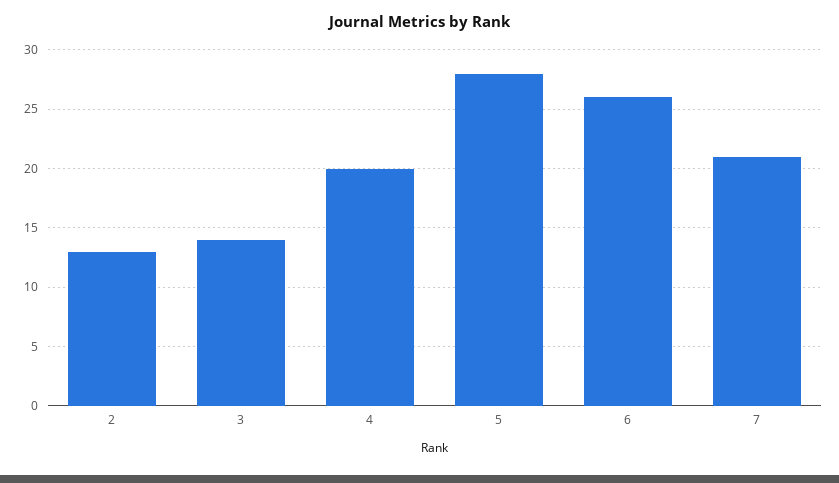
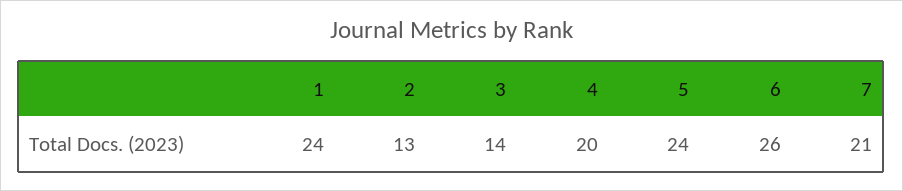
5: 28 -> 24
1: none -> 24

